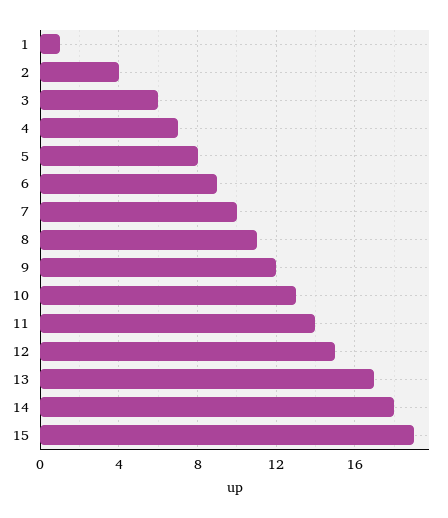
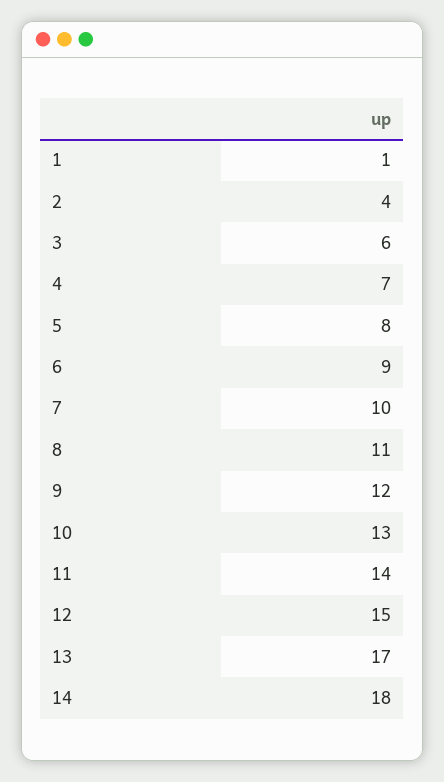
15: 19 -> none

